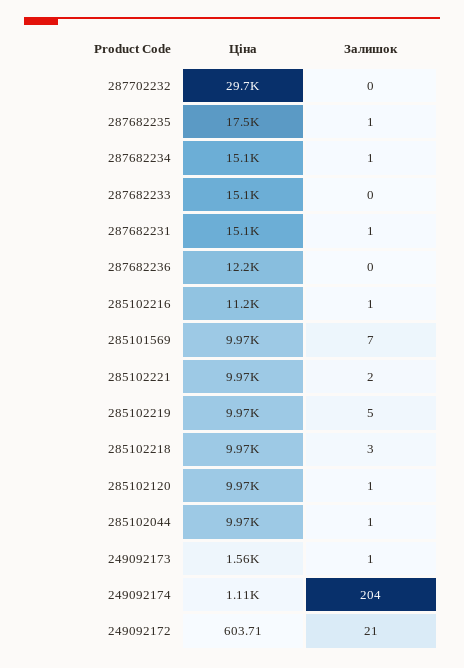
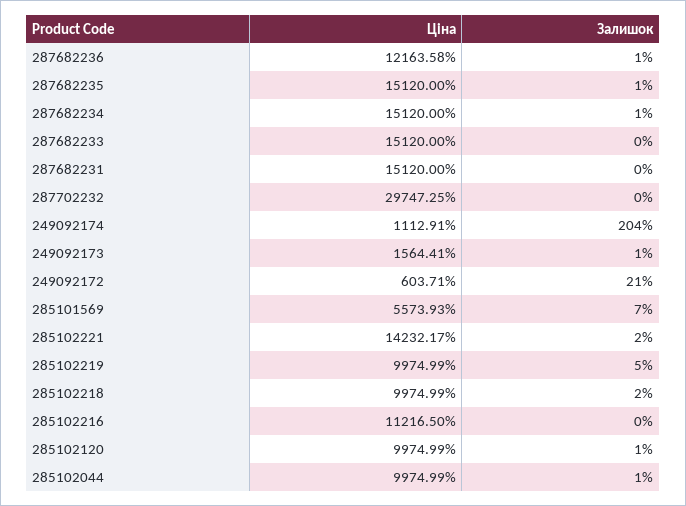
Ціна, 287682235: 17500 -> 15120
Залишок, 287682231: 1 -> 0
Залишок, 287682236: 0 -> 1
Залишок, 285102216: 1 -> 0
Ціна, 285101569: 9970 -> 5573.93
Ціна, 285102221: 9970 -> 14232.17
Залишок, 285102218: 3 -> 2

